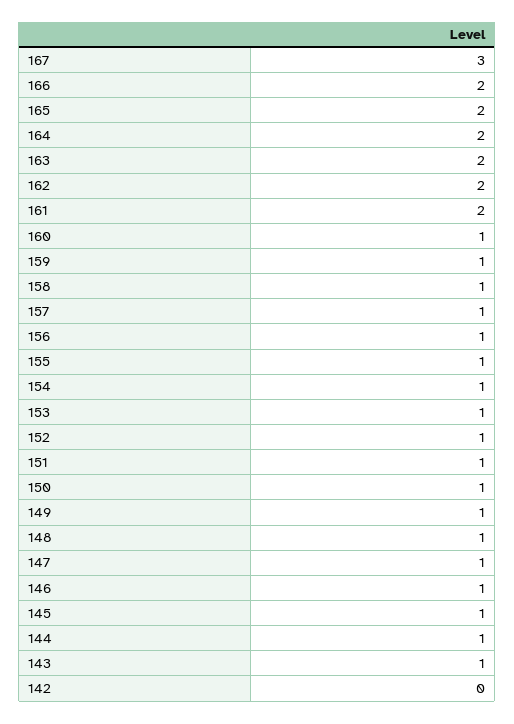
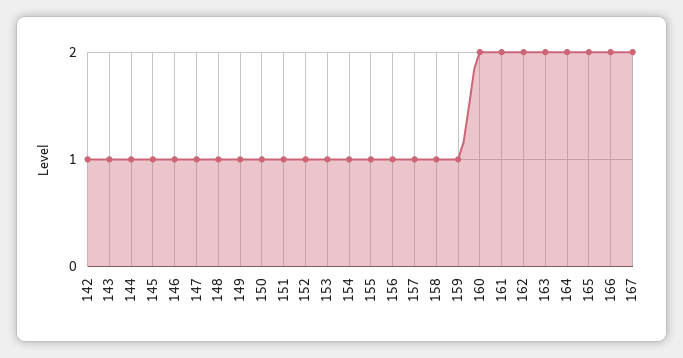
167: 3 -> 2
160: 1 -> 2
142: 0 -> 1

